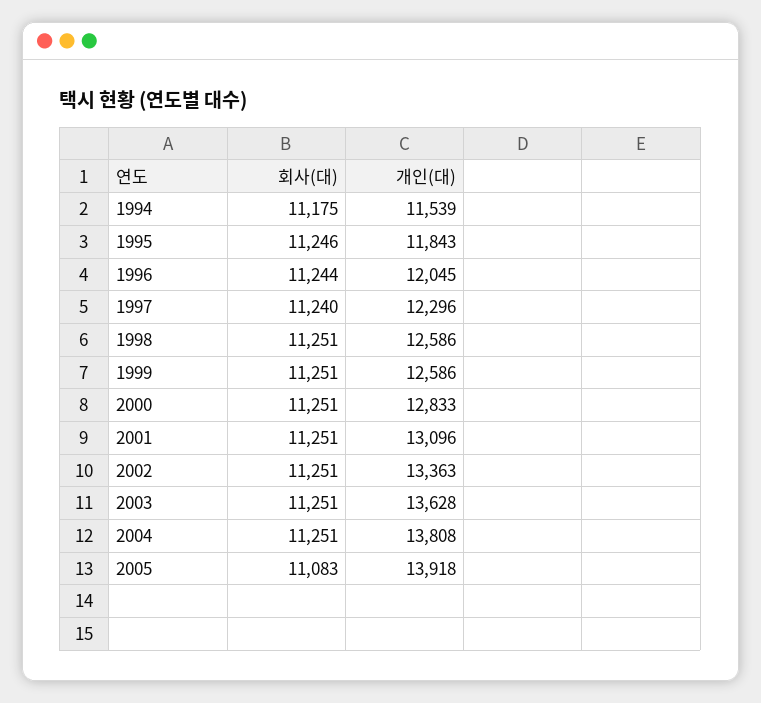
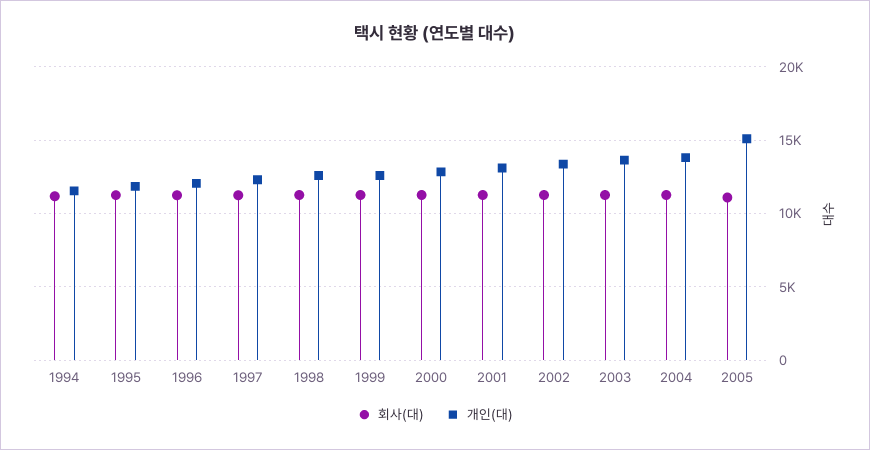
개인(대), 2005: 13918 -> 15000

